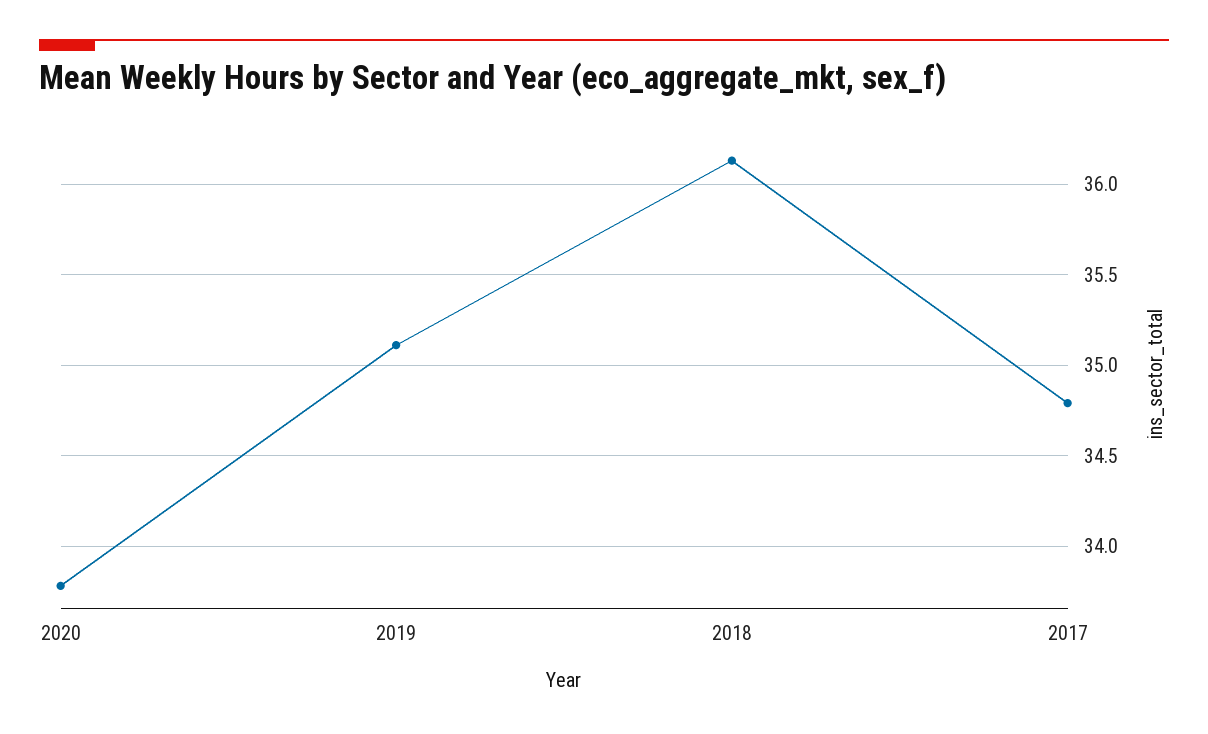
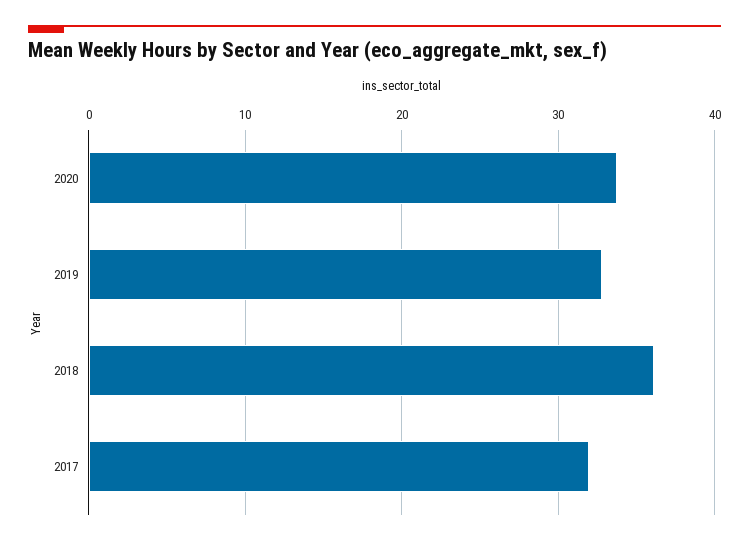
2019: 35.1 -> 33
2017: 34.8 -> 32

